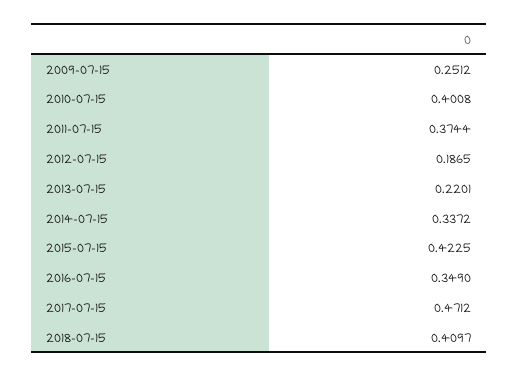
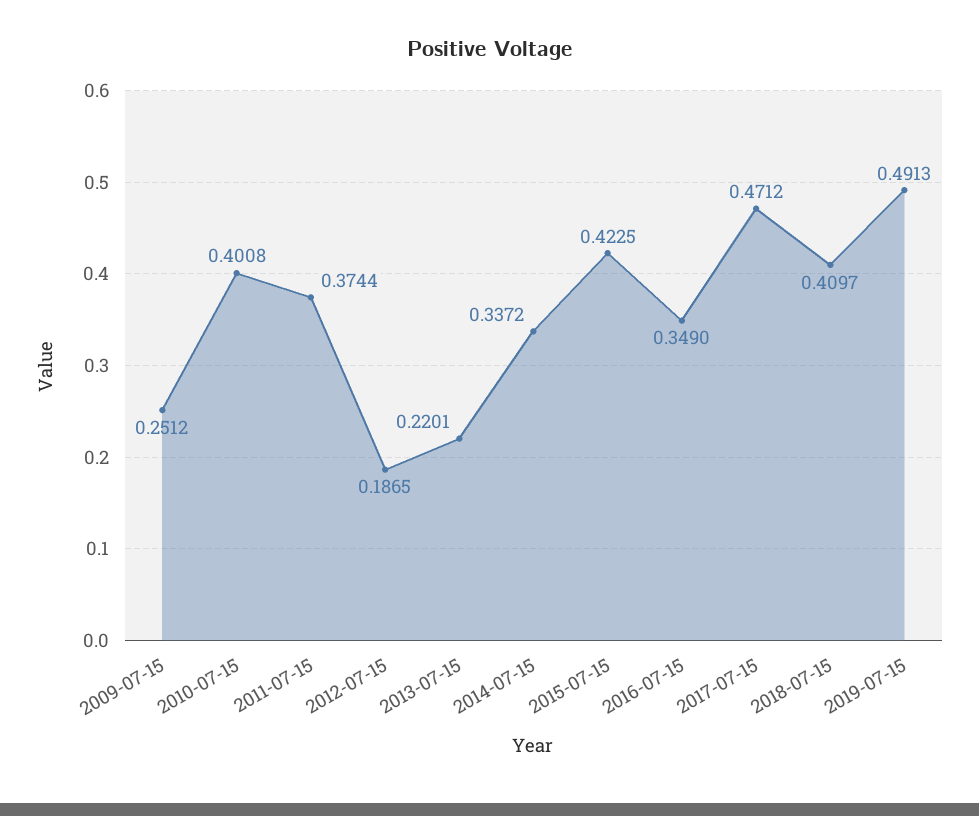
2019-07-15: none -> 0.4913

